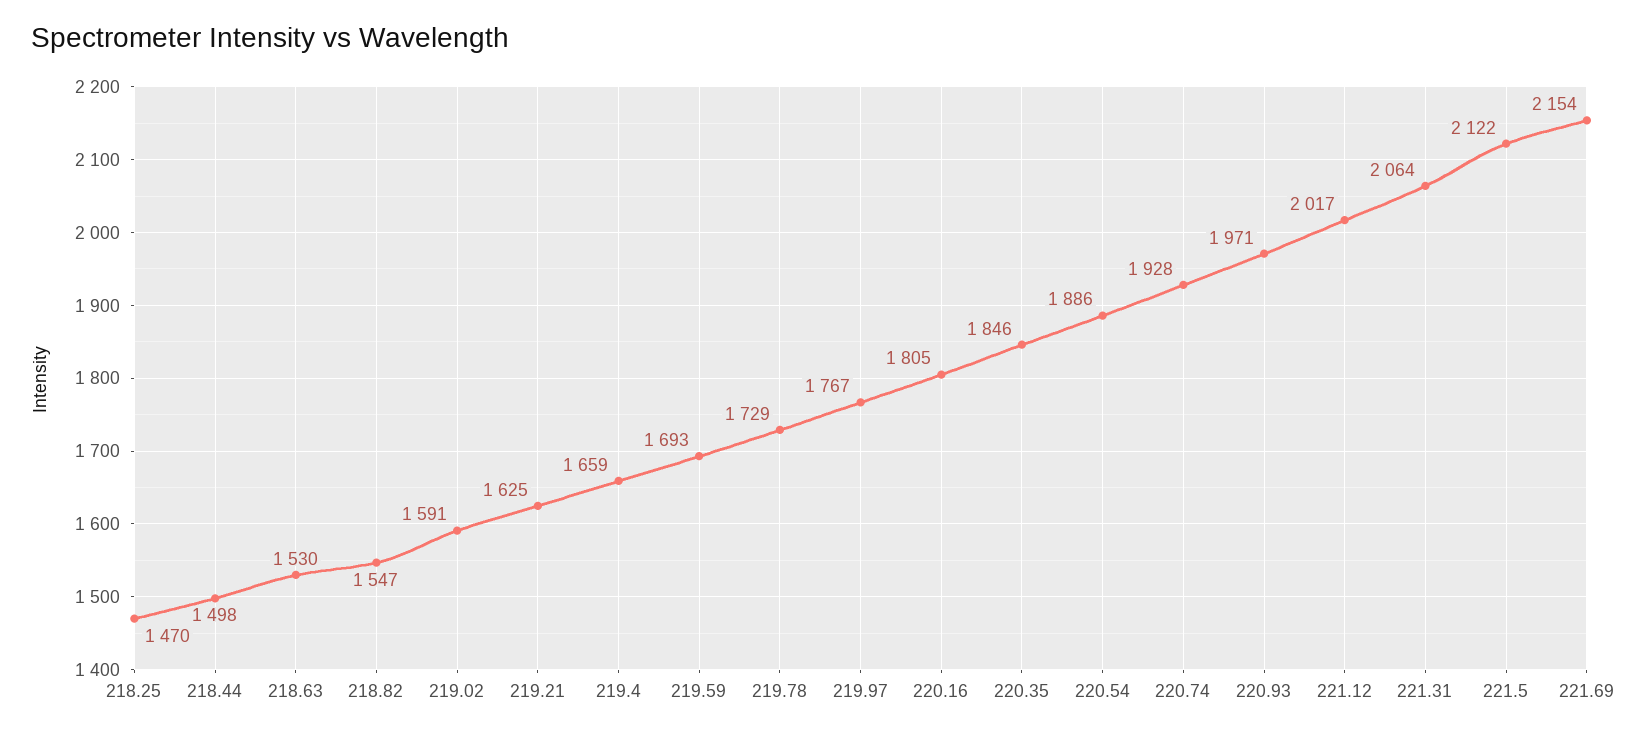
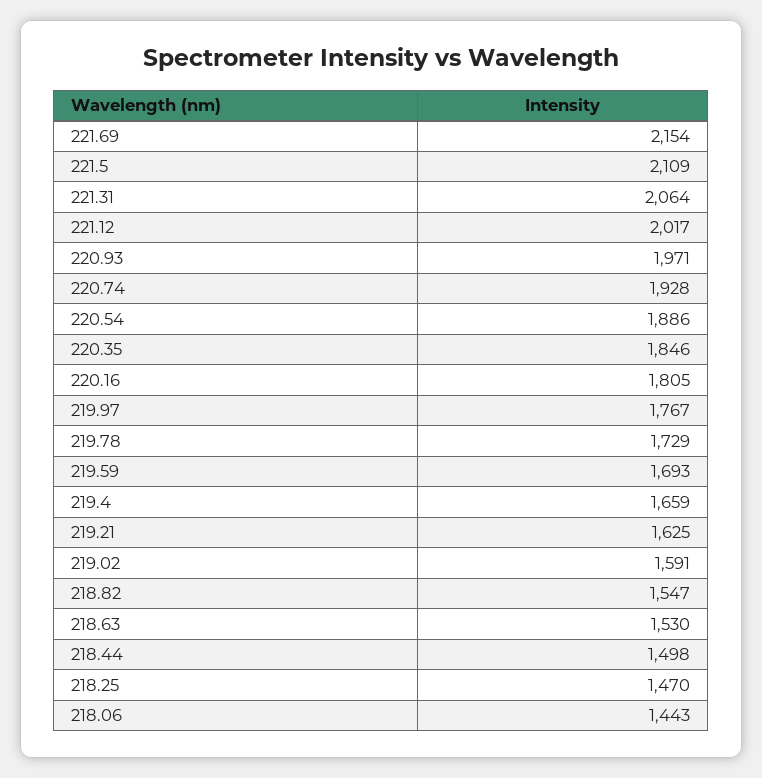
221.5: 2122 -> 2109
218.06: none -> 1443

